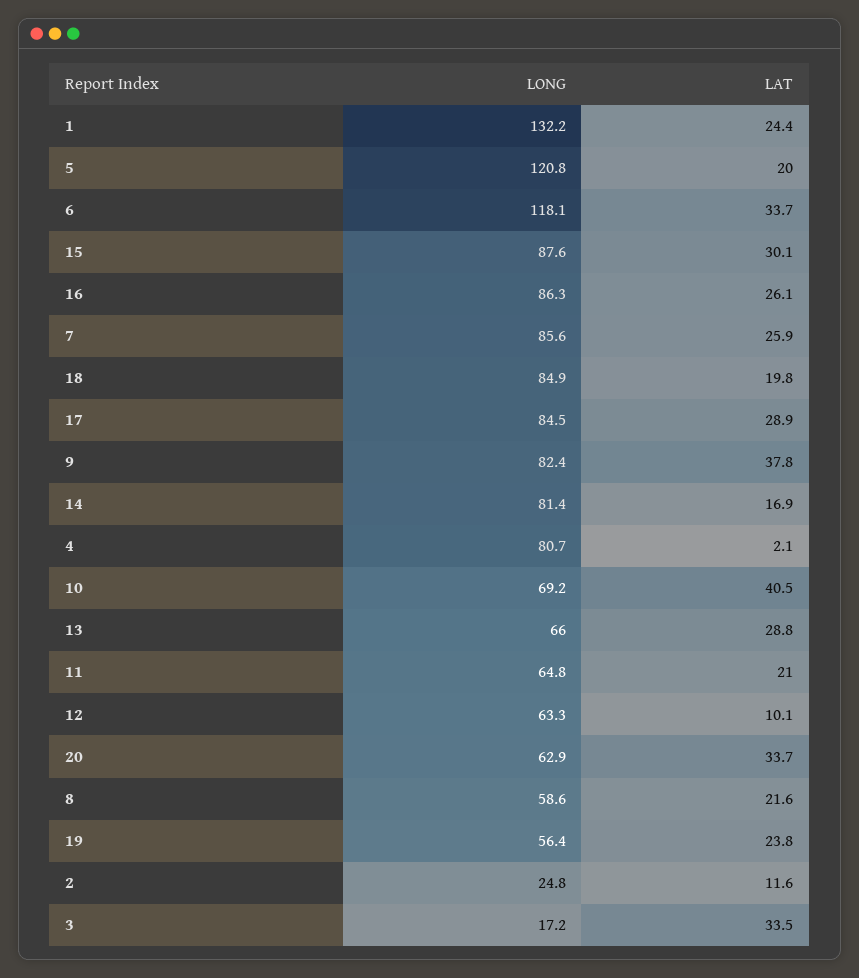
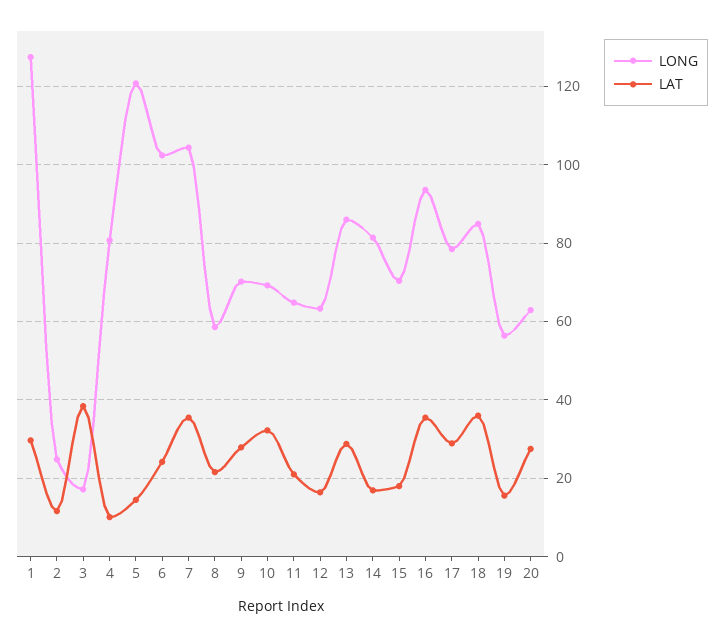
LONG, 1: 132.2 -> 128
LAT, 1: 24.4 -> 30
LAT, 5: 20 -> 14
LONG, 6: 118.1 -> 102
LAT, 6: 33.7 -> 24
LONG, 15: 87.6 -> 70
LAT, 15: 30.1 -> 18
LONG, 16: 86.3 -> 94
LAT, 16: 26.1 -> 36
LONG, 7: 85.6 -> 104
LAT, 7: 25.9 -> 36
LAT, 18: 19.8 -> 36
LONG, 17: 84.5 -> 78
LONG, 9: 82.4 -> 70
LAT, 9: 37.8 -> 28
LAT, 4: 2.1 -> 10
LAT, 10: 40.5 -> 32
LONG, 13: 66 -> 86
LAT, 12: 10.1 -> 16
LAT, 20: 33.7 -> 28
LAT, 19: 23.8 -> 16
LAT, 3: 33.5 -> 38

